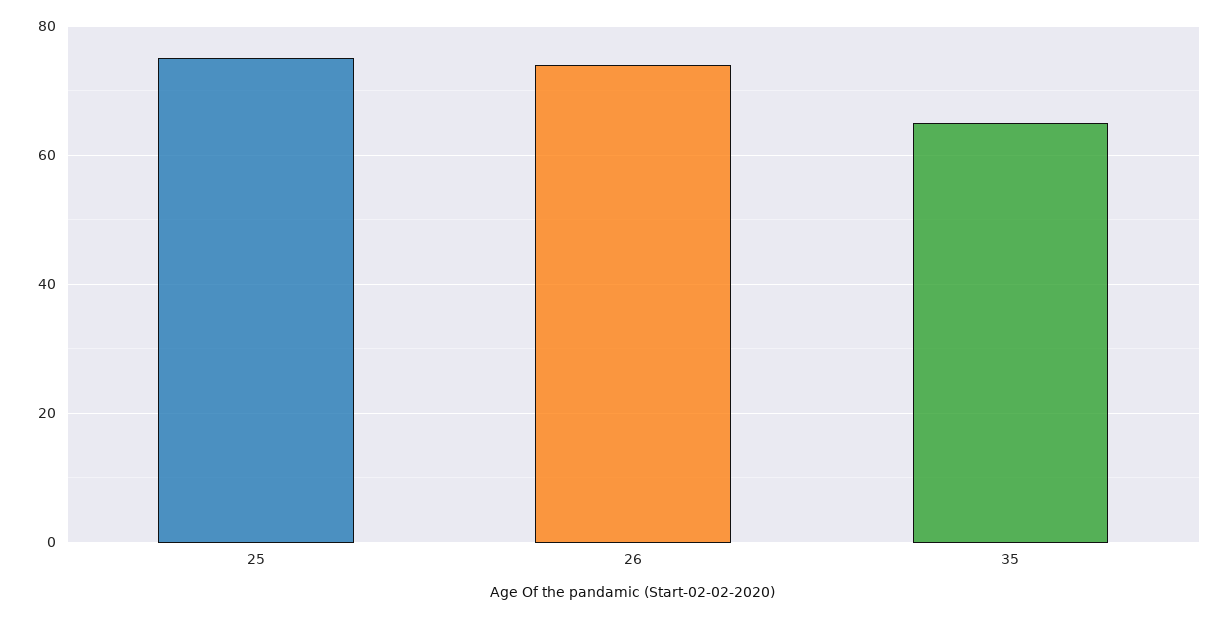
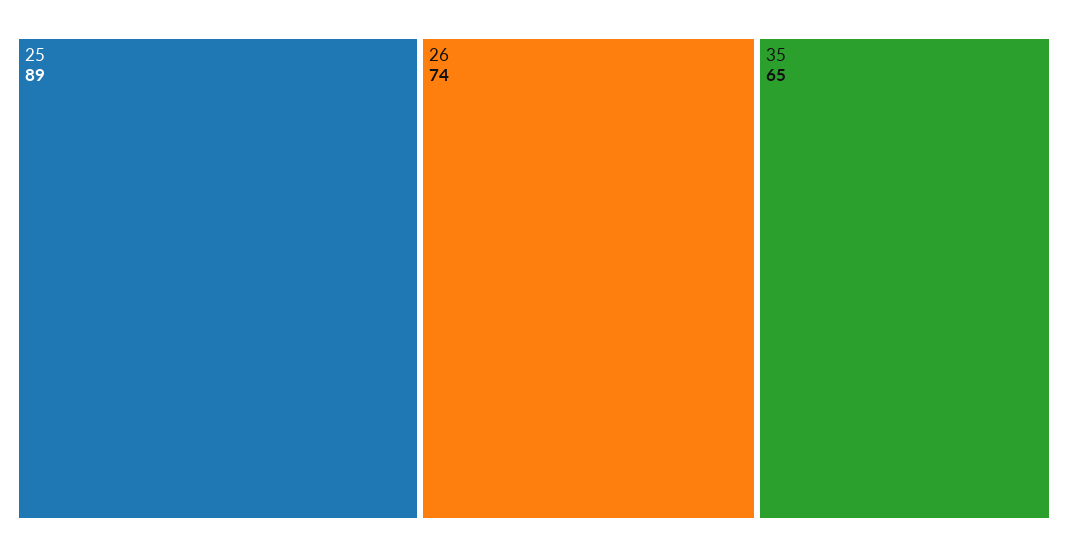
25: 75 -> 89

